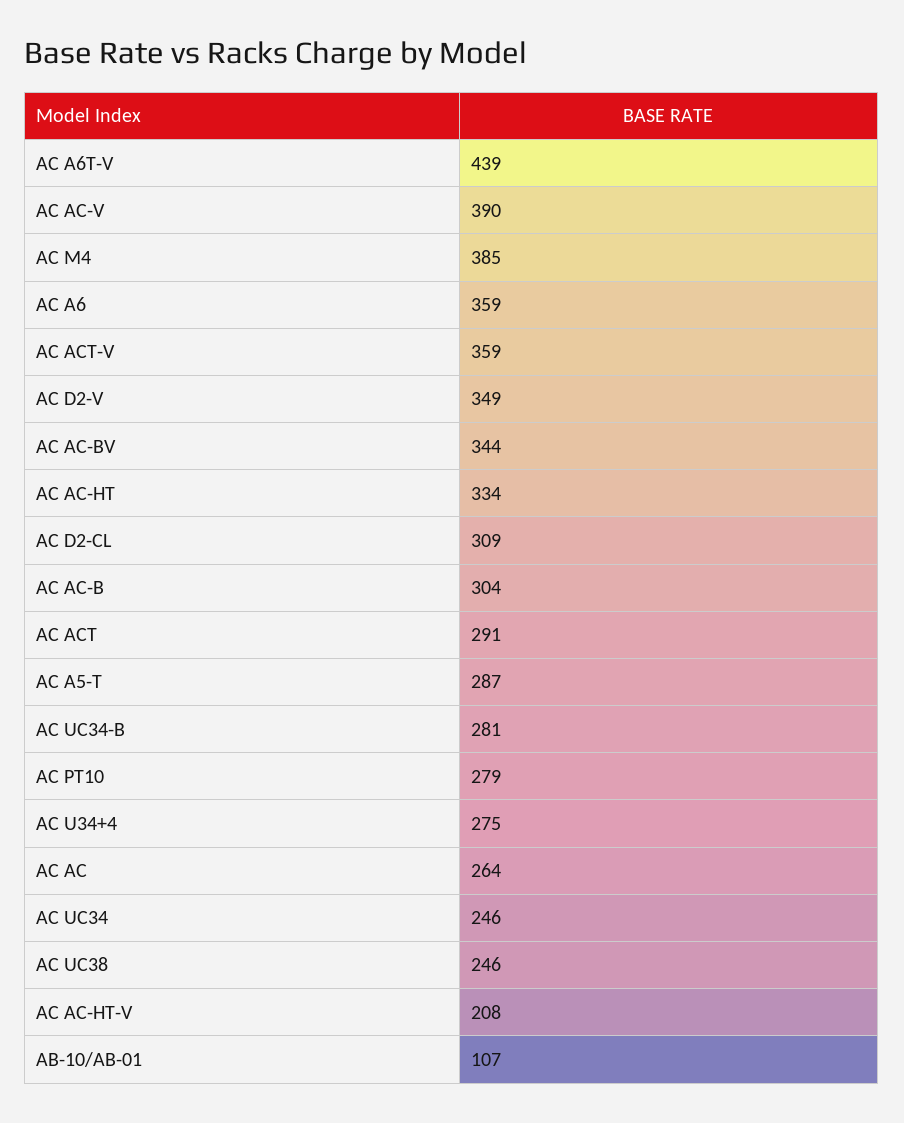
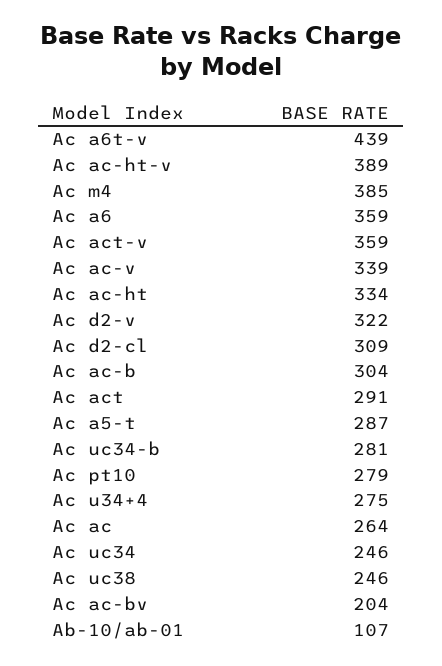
AC AC-V: 390 -> 339
AC D2-V: 349 -> 322
AC AC-BV: 344 -> 204
AC AC-HT-V: 208 -> 389

